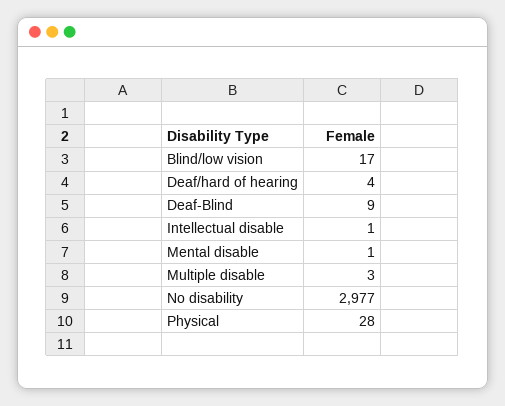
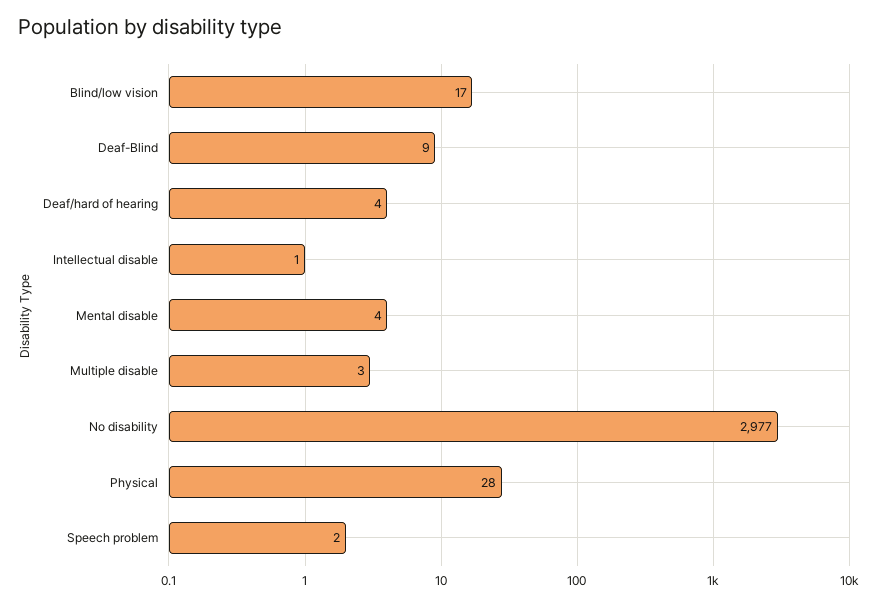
Mental disable: 1 -> 4
Speech problem: none -> 2

